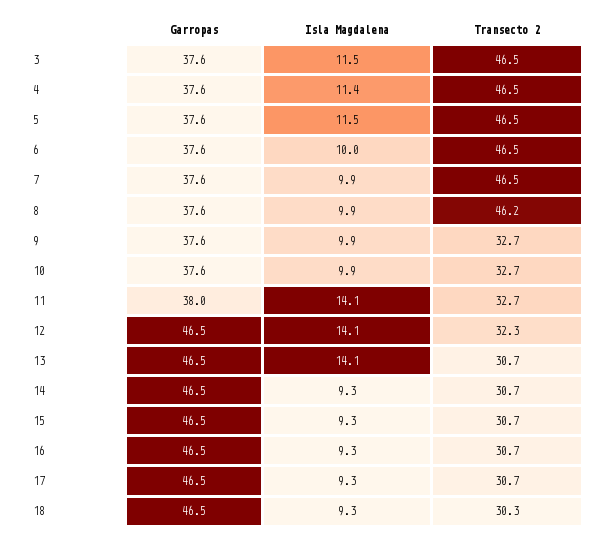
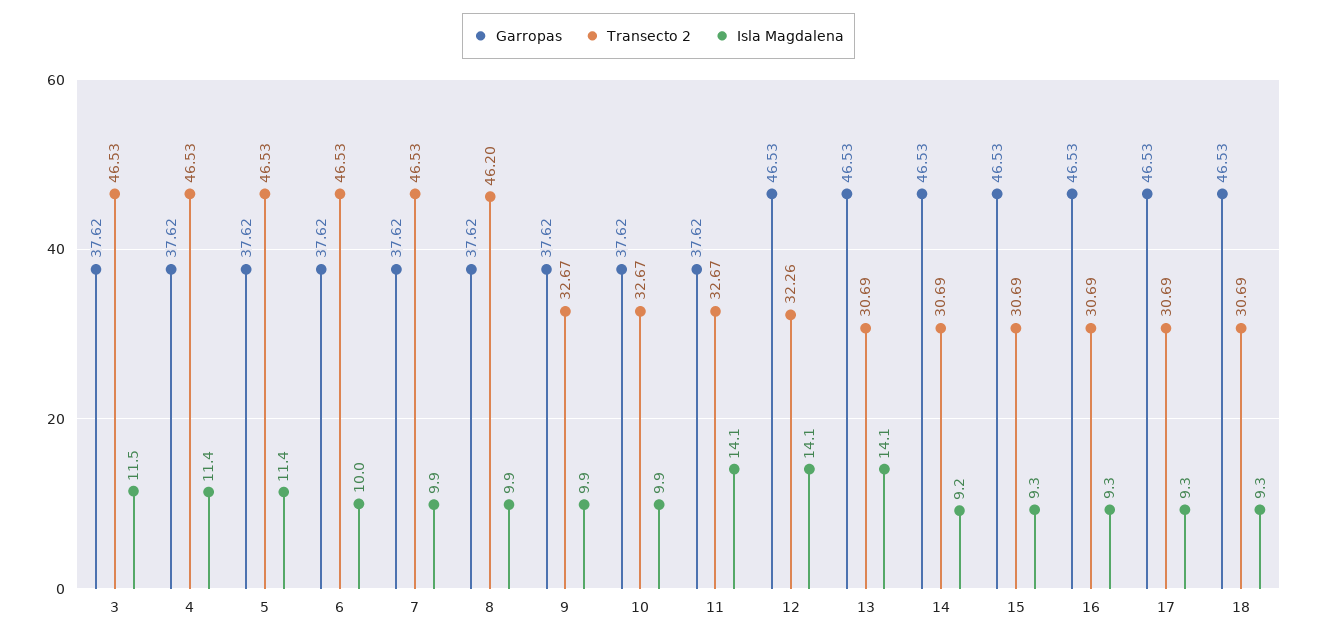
Isla Magdalena, 5: 11.5 -> 11.4
Garropas, 11: 38 -> 37.62
Isla Magdalena, 14: 9.3 -> 9.2
Transecto 2, 18: 30.3 -> 30.69

